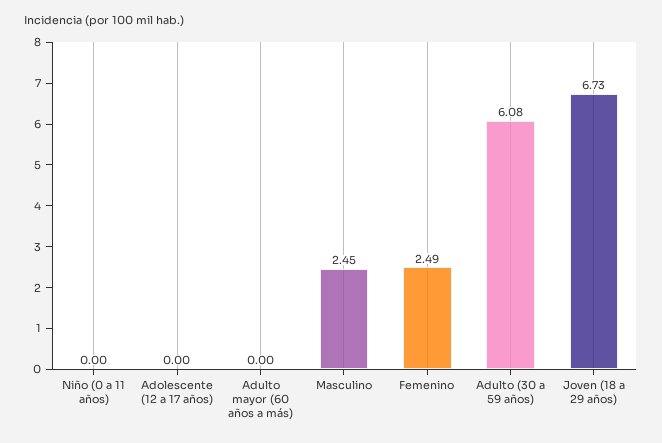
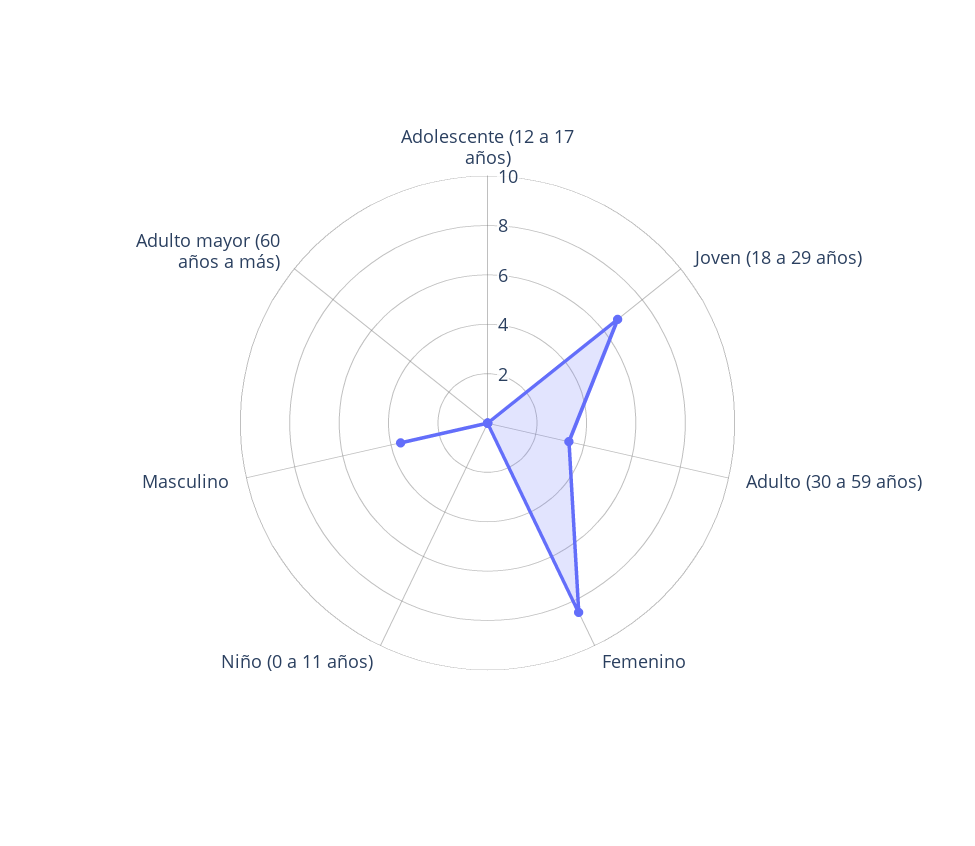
Masculino: 2.45 -> 3.5
Femenino: 2.49 -> 8.5
Adulto (30 a 59 años): 6.08 -> 3.5

